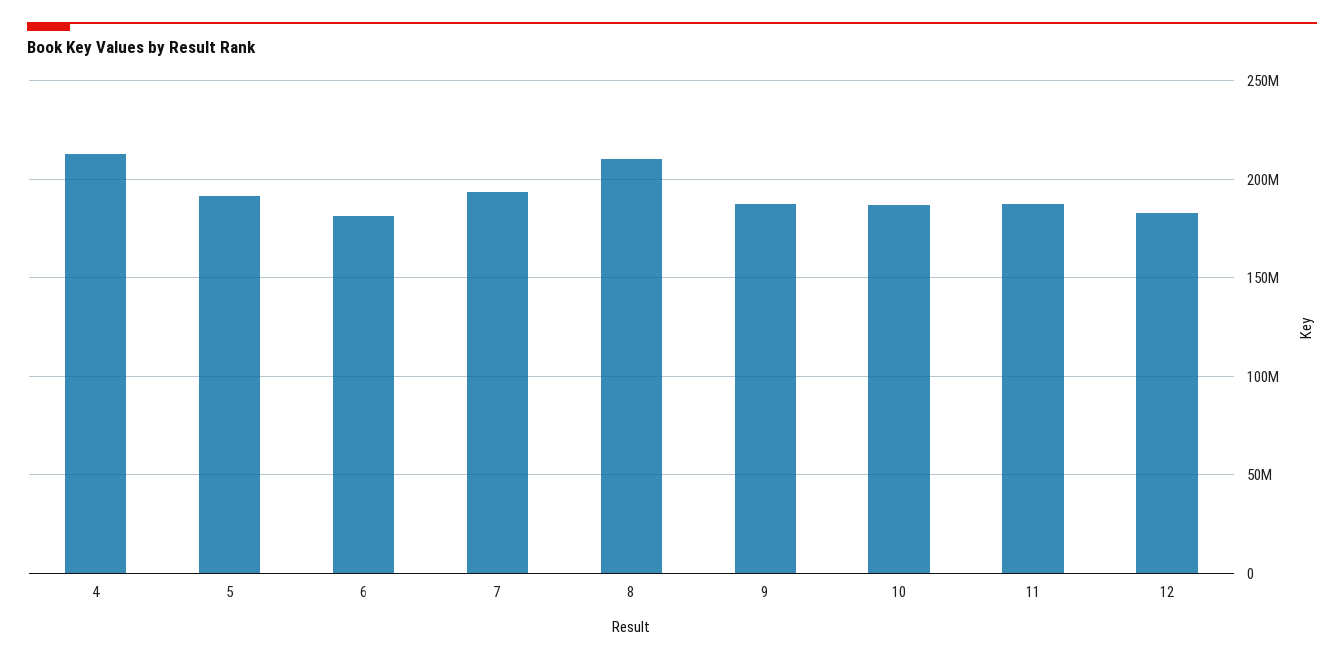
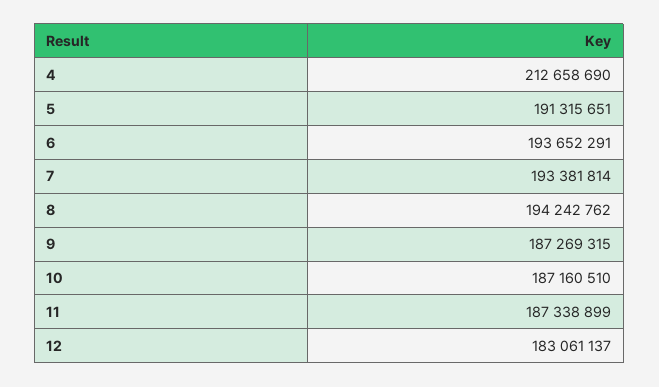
6: 180000000 -> 193652291
8: 210000000 -> 194242762

